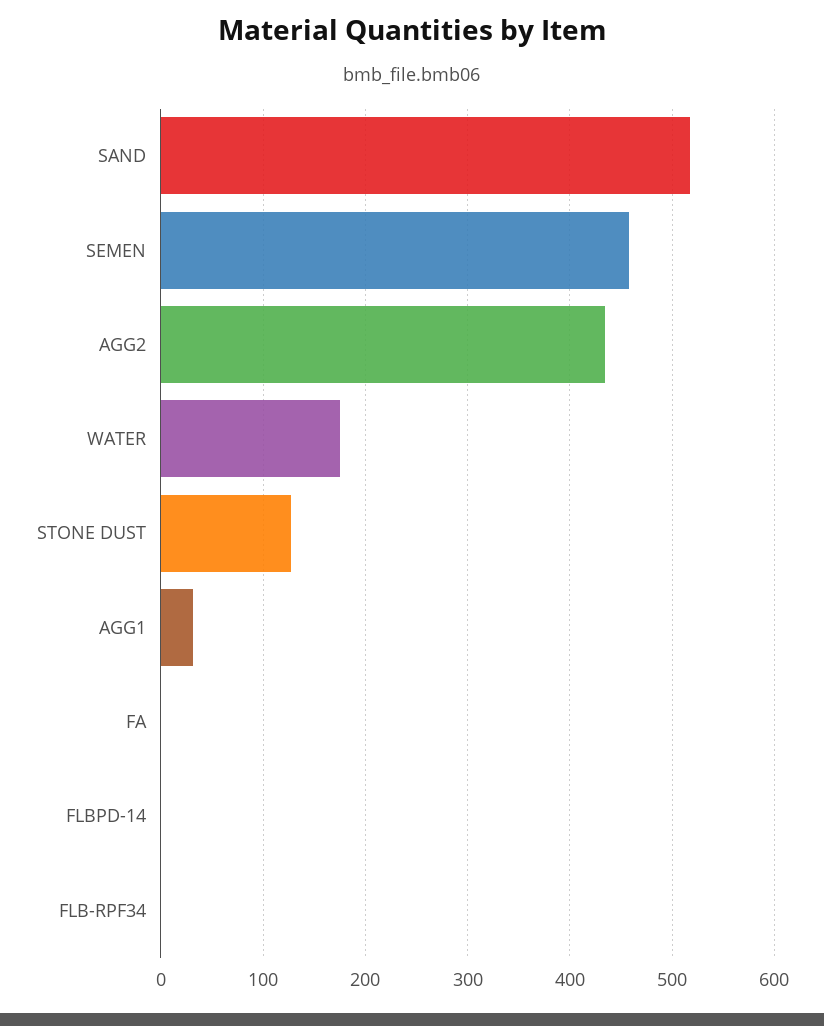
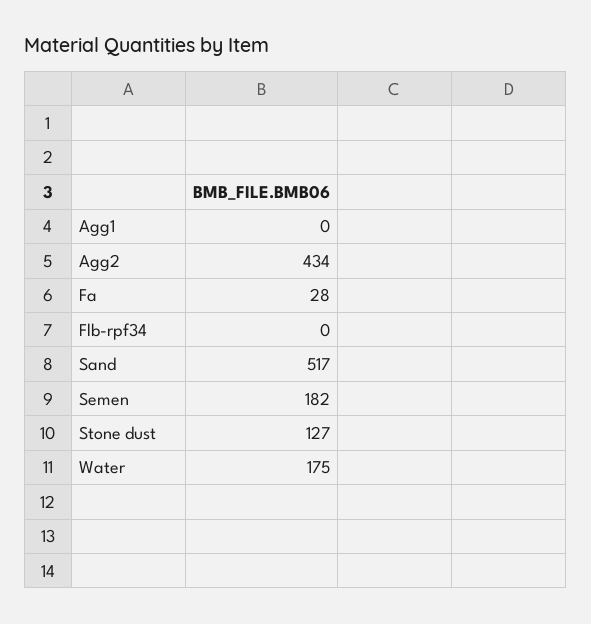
SEMEN: 460 -> 182
AGG1: 30 -> 0
FA: 0 -> 28
FLBPD-14: 0 -> none

